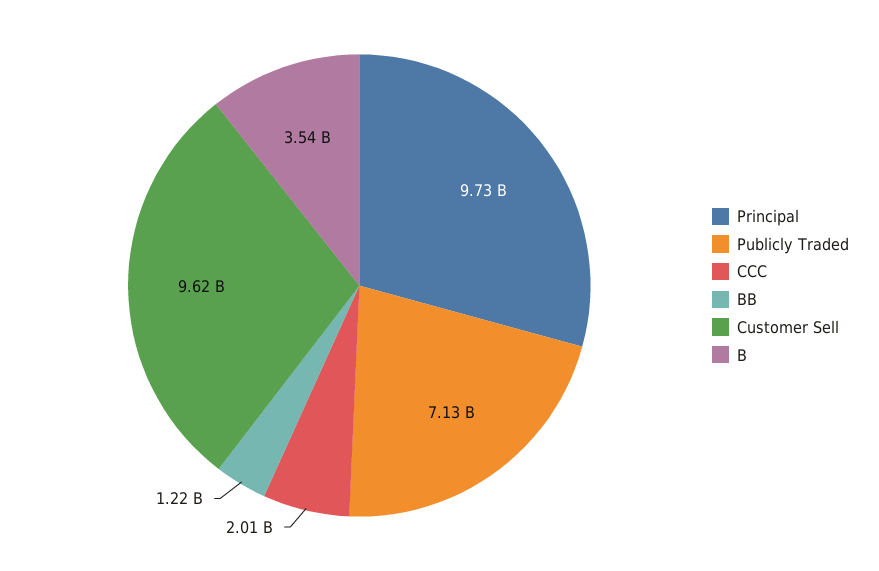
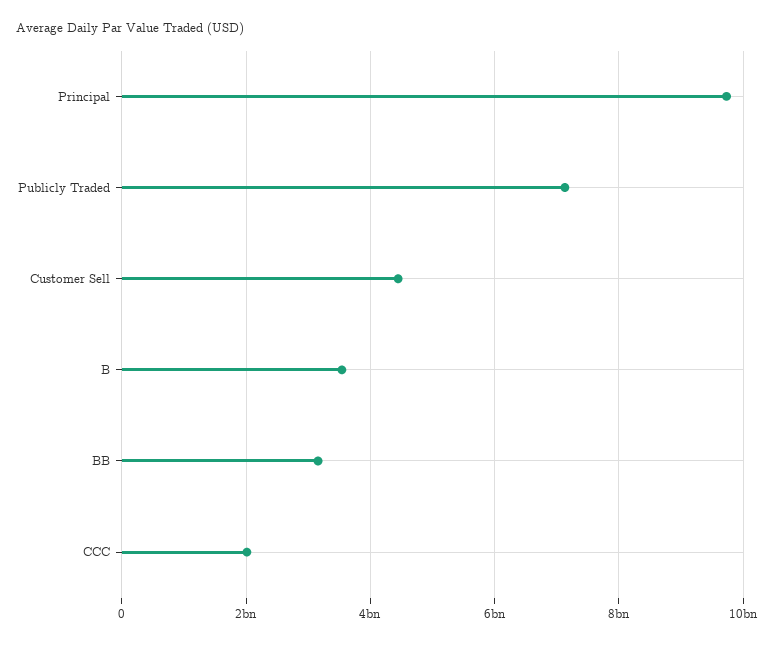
BB: 1220000000 -> 3200000000
Customer Sell: 9620000000 -> 4400000000

